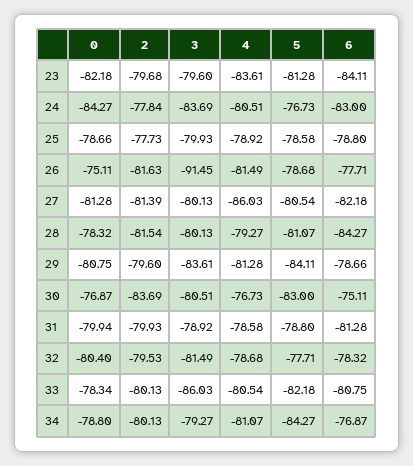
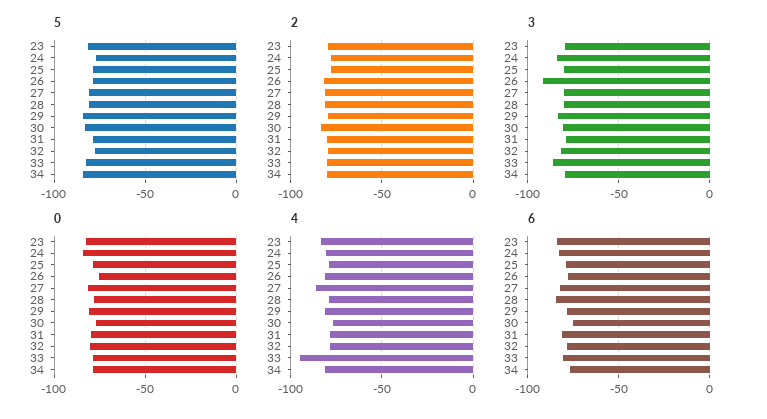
4, 33: -80.54 -> -95

